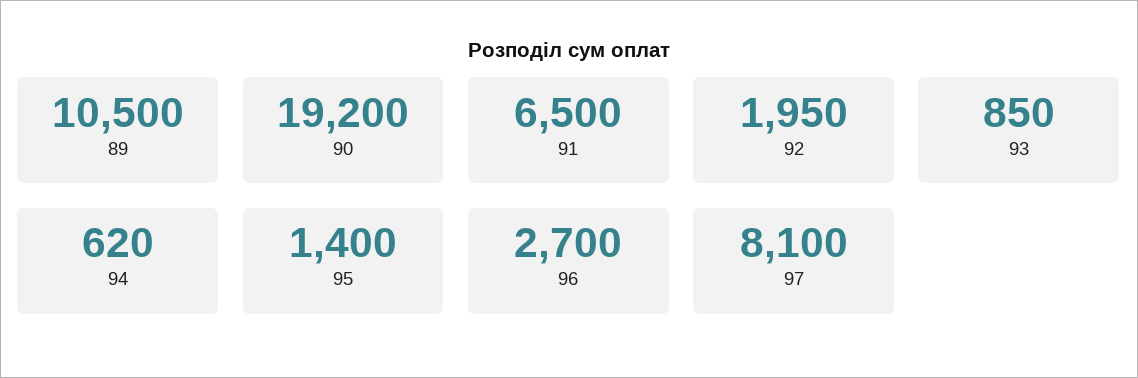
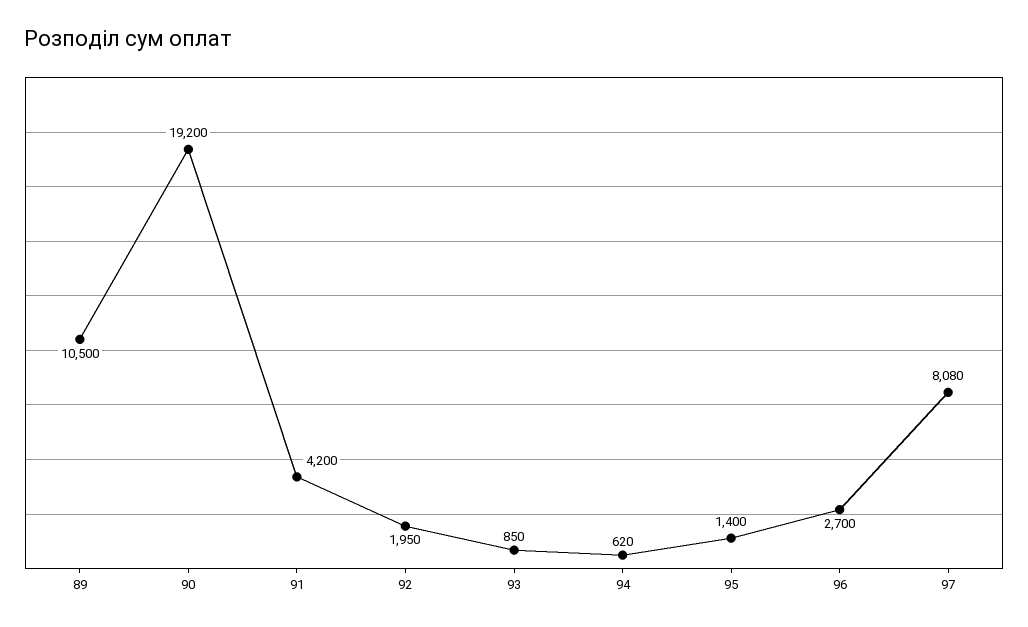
91: 6500 -> 4200
97: 8100 -> 8080

